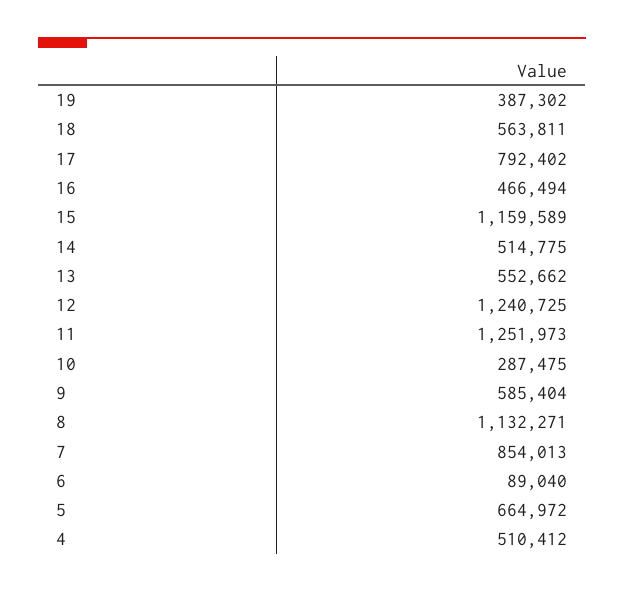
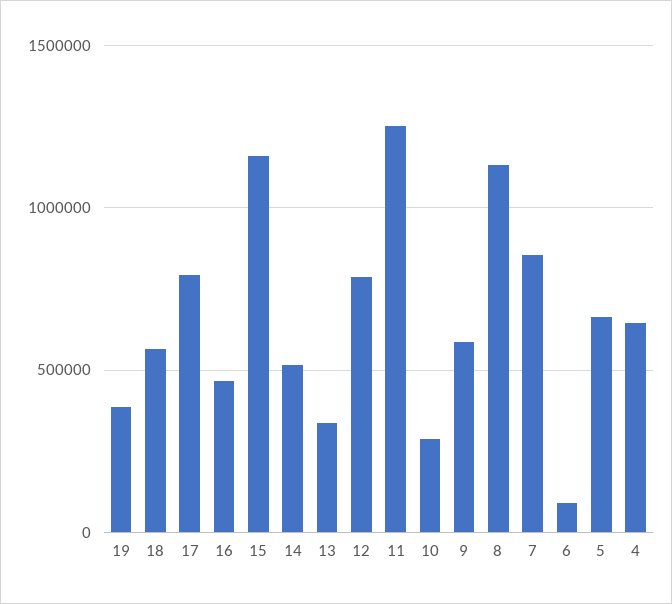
13: 552662 -> 350000
12: 1240725 -> 800000
4: 510412 -> 650000

